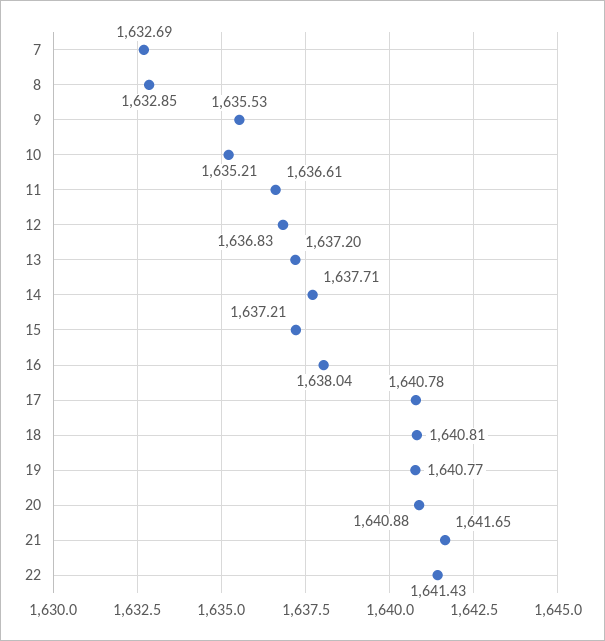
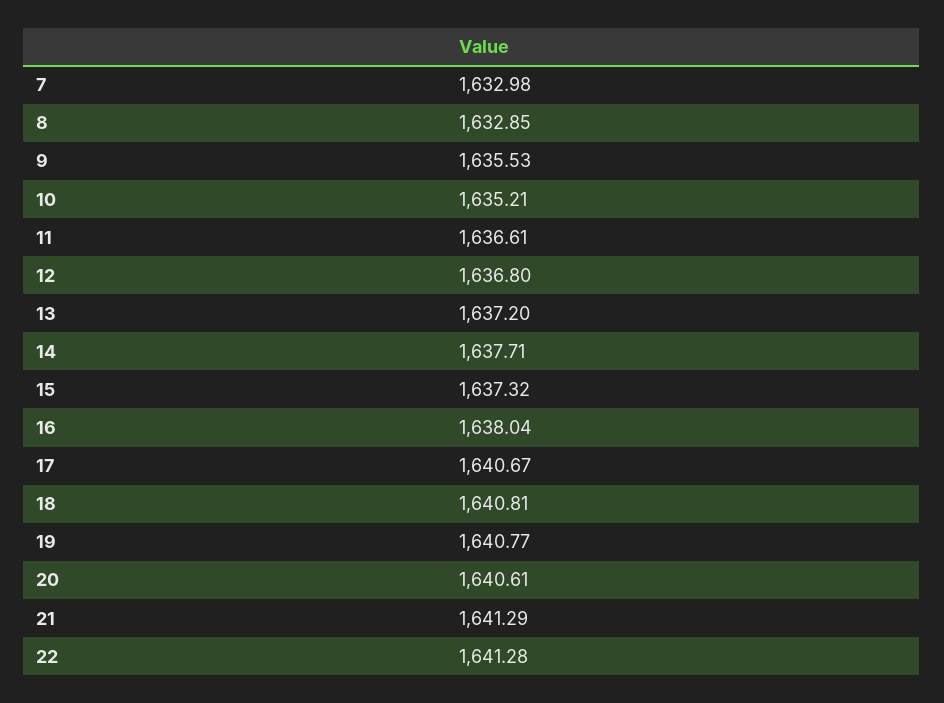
7: 1632.69 -> 1632.98
12: 1636.83 -> 1636.8
15: 1637.21 -> 1637.32
17: 1640.78 -> 1640.67
20: 1640.88 -> 1640.61
21: 1641.65 -> 1641.29
22: 1641.43 -> 1641.28

